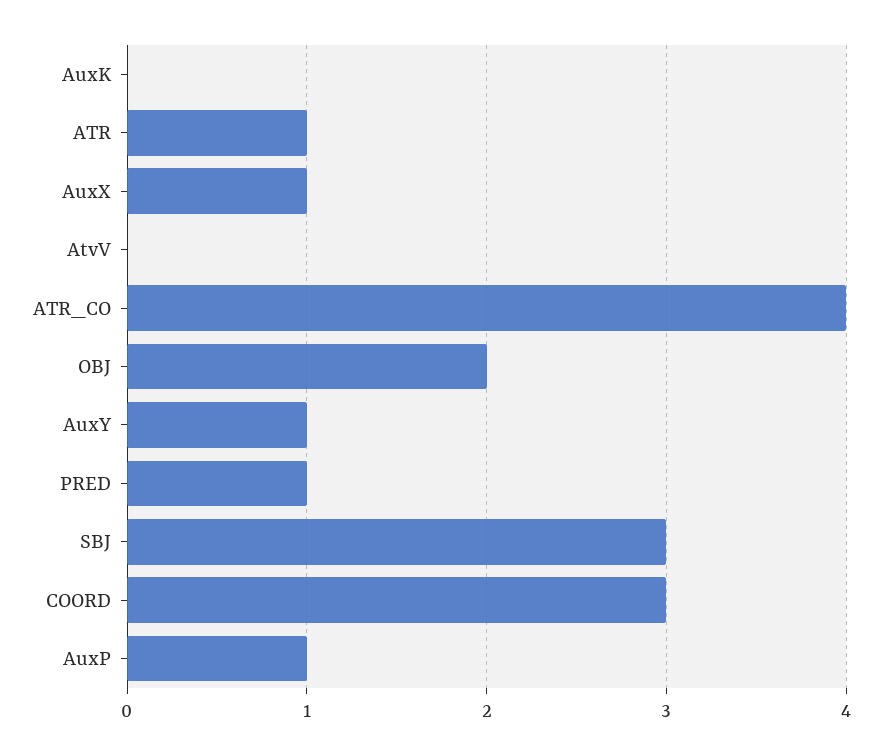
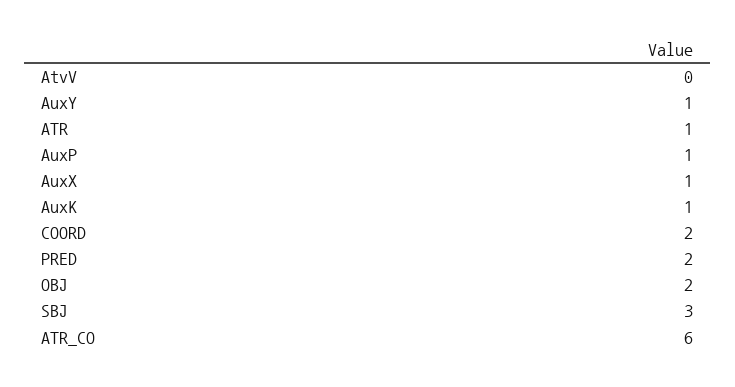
AuxK: 0 -> 1
ATR_CO: 4 -> 6
PRED: 1 -> 2
COORD: 3 -> 2

